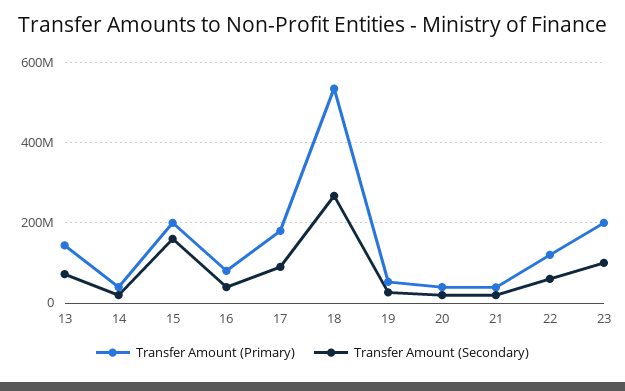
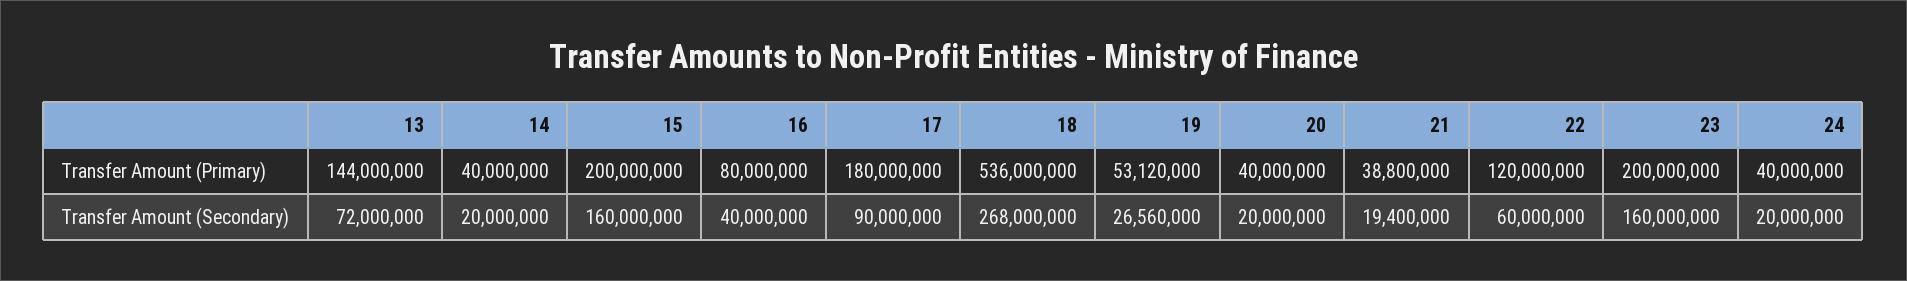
Transfer Amount (Secondary), 23: 100000000 -> 160000000
Transfer Amount (Primary), 24: none -> 40000000
Transfer Amount (Secondary), 24: none -> 20000000

